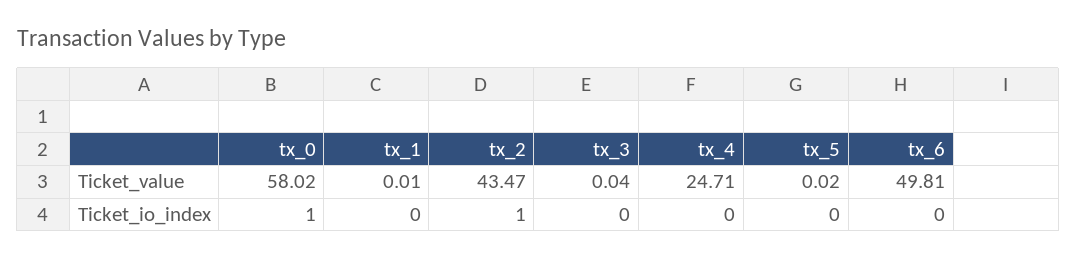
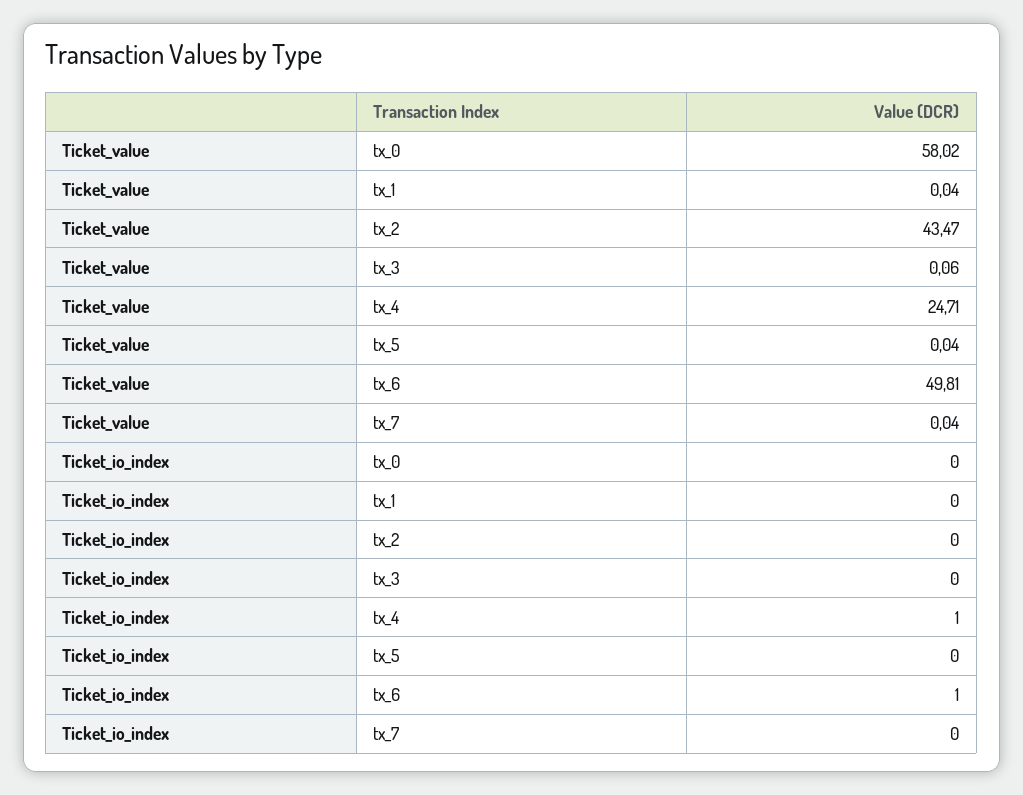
tx_1, Ticket_value: 0.01 -> 0.04
tx_3, Ticket_value: 0.04 -> 0.06
tx_5, Ticket_value: 0.02 -> 0.04
tx_0, Ticket_io_index: 1 -> 0
tx_2, Ticket_io_index: 1 -> 0
tx_4, Ticket_io_index: 0 -> 1
tx_6, Ticket_io_index: 0 -> 1
tx_7, Ticket_value: none -> 0.04
tx_7, Ticket_io_index: none -> 0

